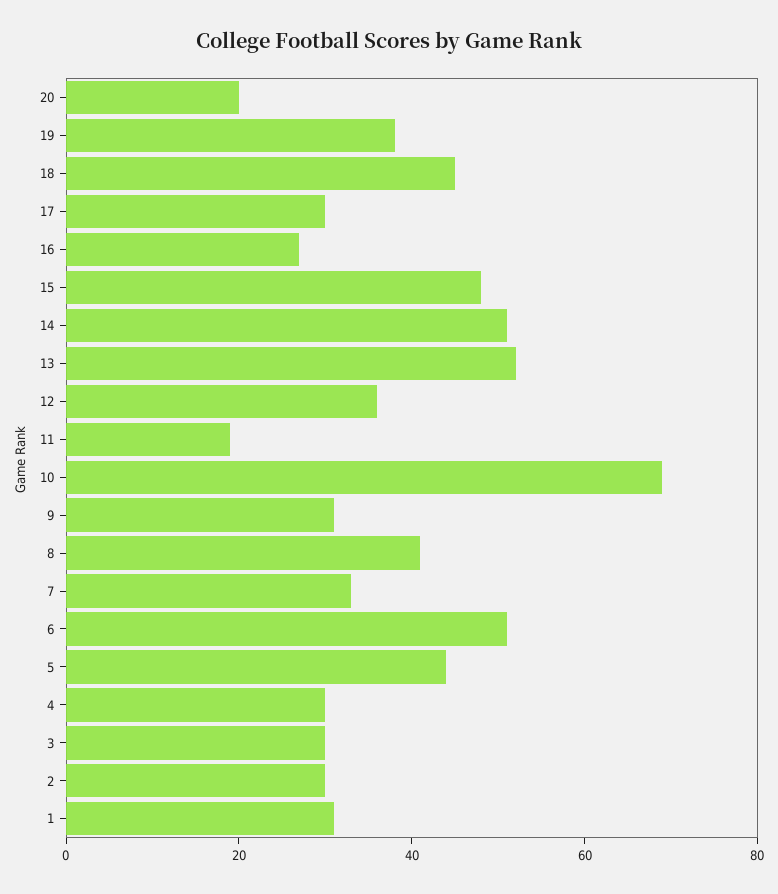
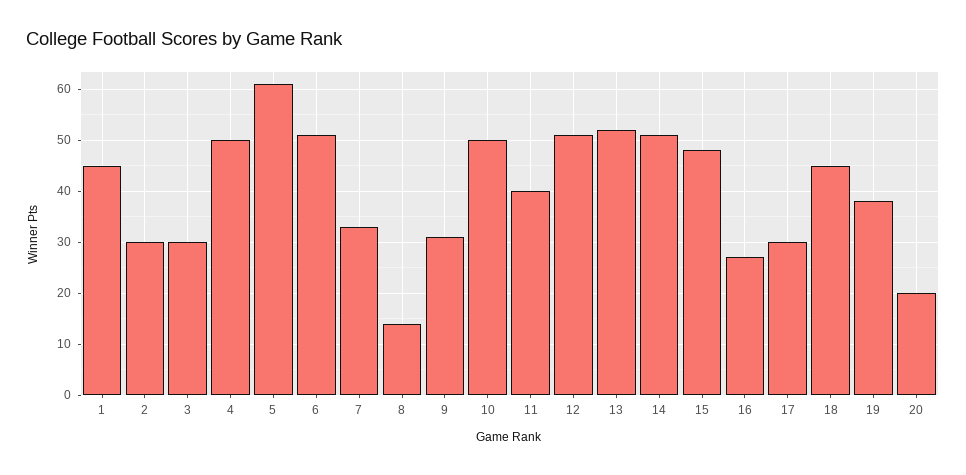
12: 35 -> 50
11: 20 -> 40
10: 70 -> 50
8: 40 -> 15
5: 45 -> 60
4: 30 -> 50
1: 30 -> 45

